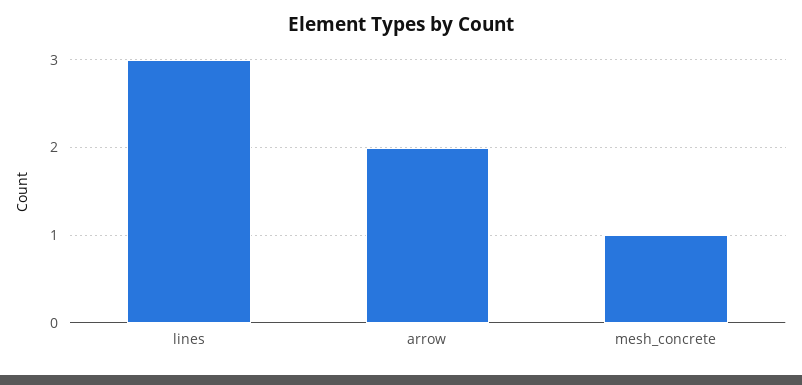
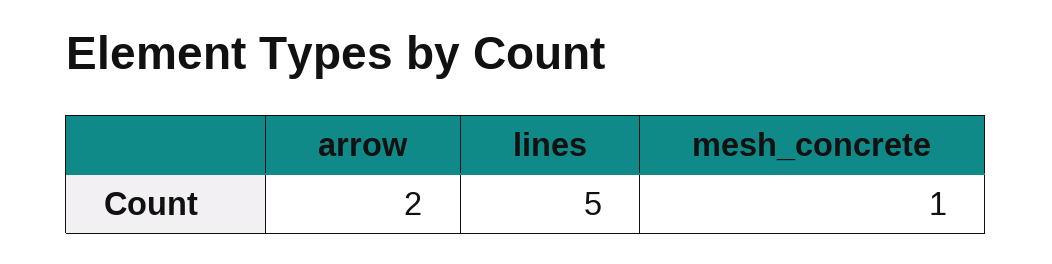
lines: 3 -> 5

